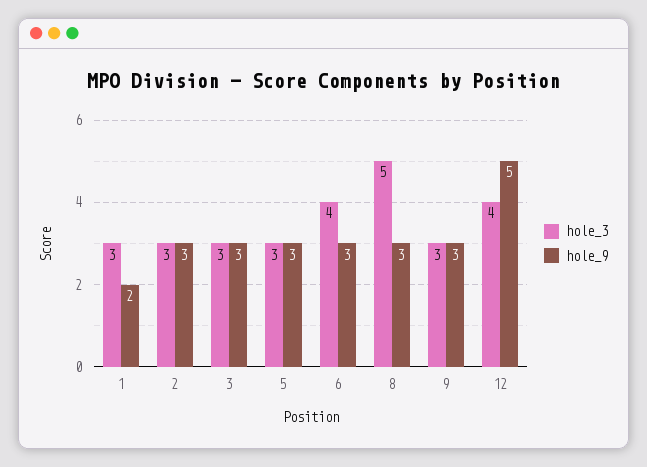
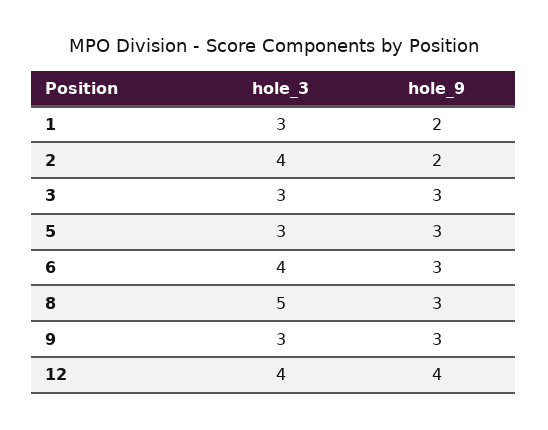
hole_3, 2: 3 -> 4
hole_9, 2: 3 -> 2
hole_9, 12: 5 -> 4

